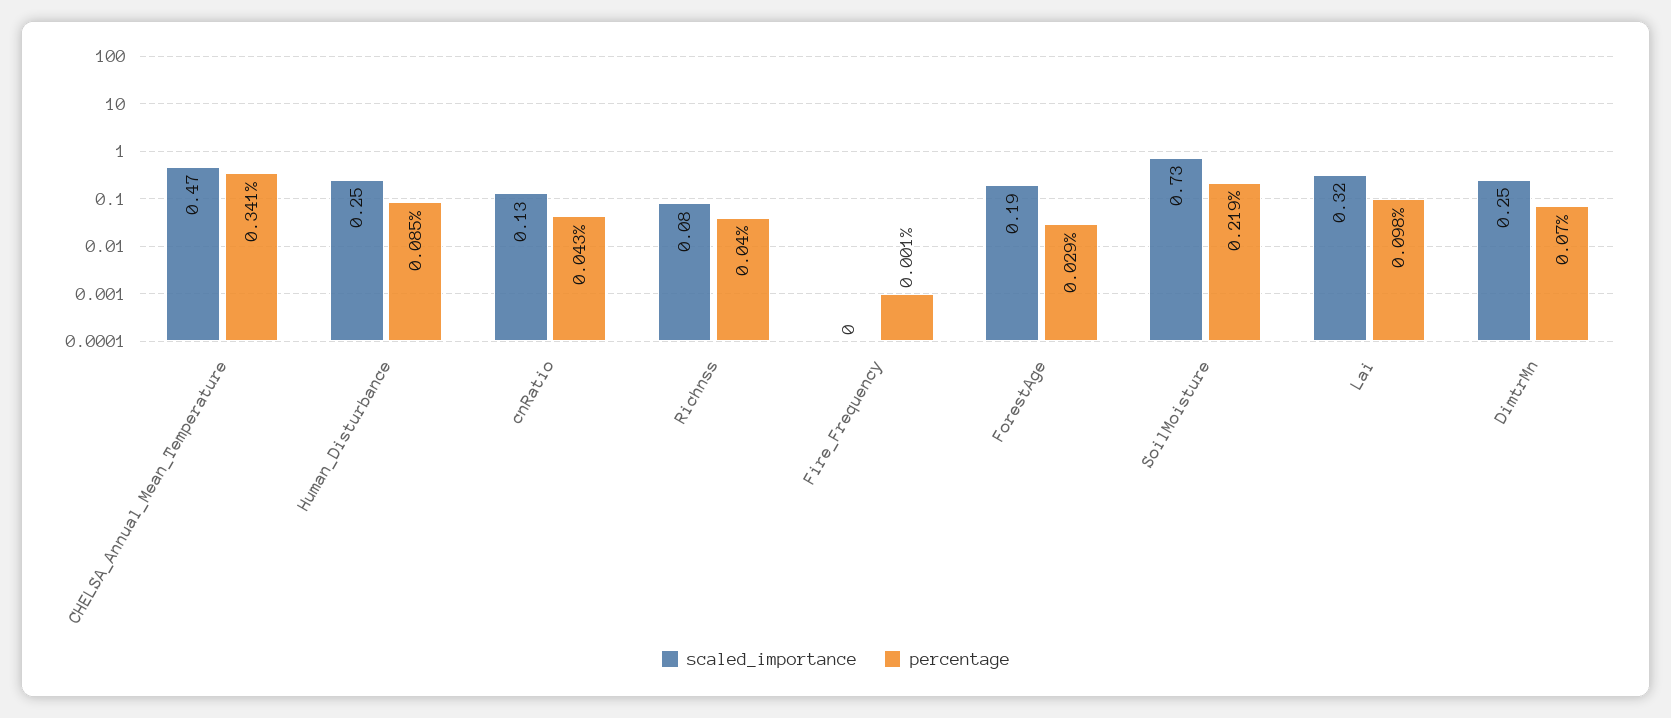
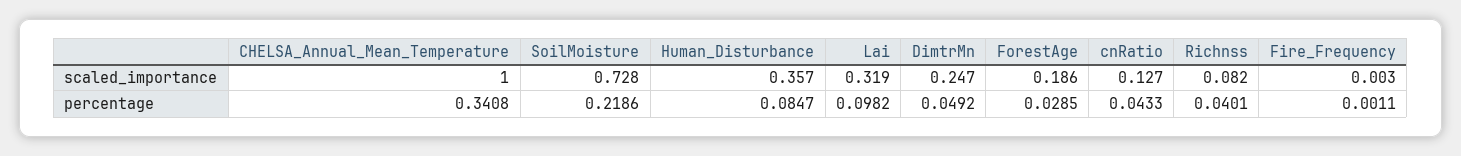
scaled_importance, CHELSA_Annual_Mean_Temperature: 0.47 -> 1
scaled_importance, Human_Disturbance: 0.25 -> 0.357
percentage, DimtrMn: 0.07 -> 0.0492

